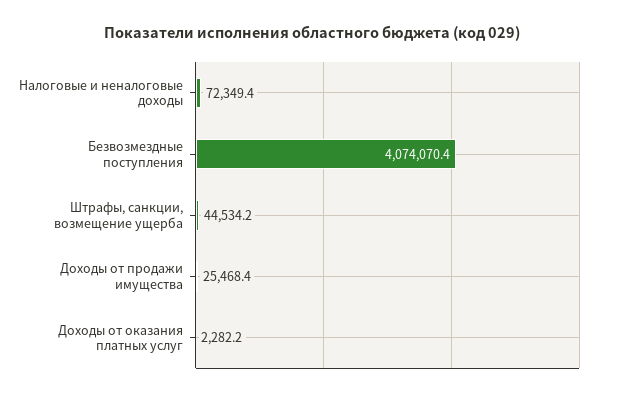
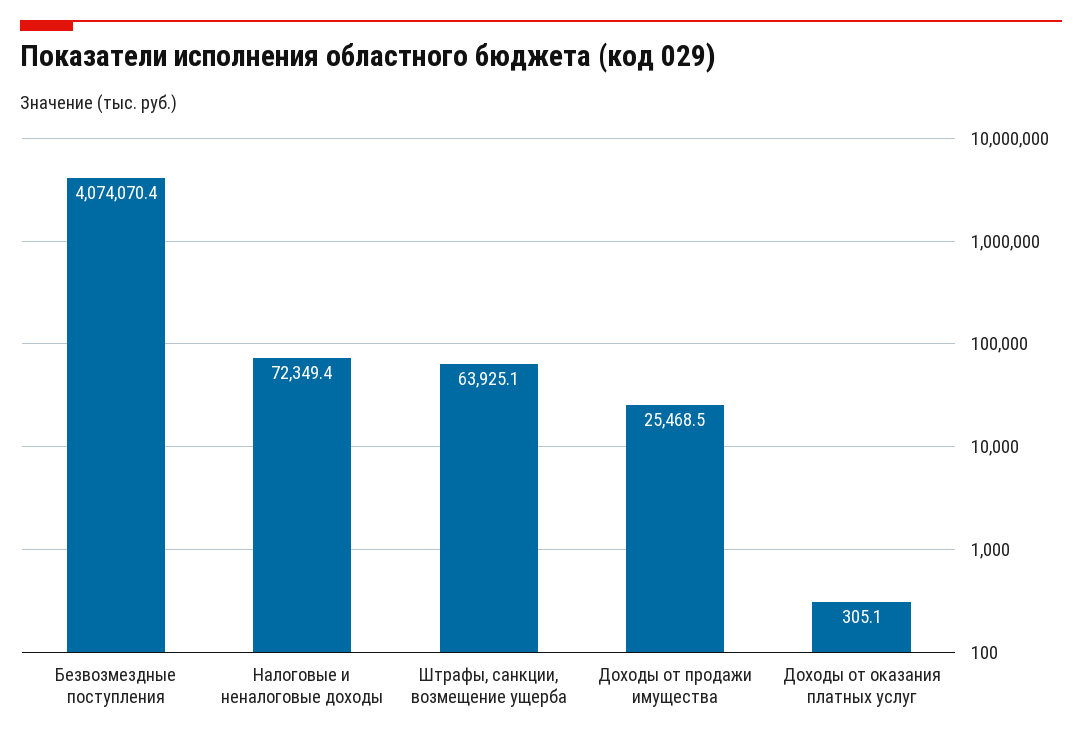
Штрафы, санкции, возмещение ущерба: 44534.2 -> 63925.1
Доходы от продажи имущества: 25468.4 -> 25468.5
Доходы от оказания платных услуг: 2282.2 -> 305.1

